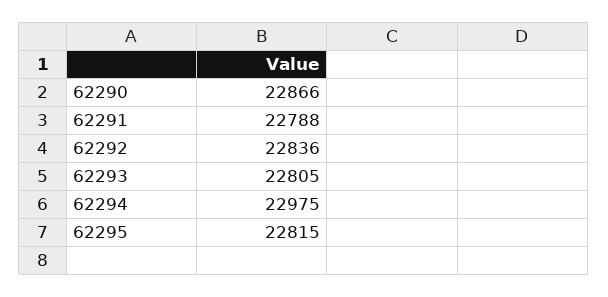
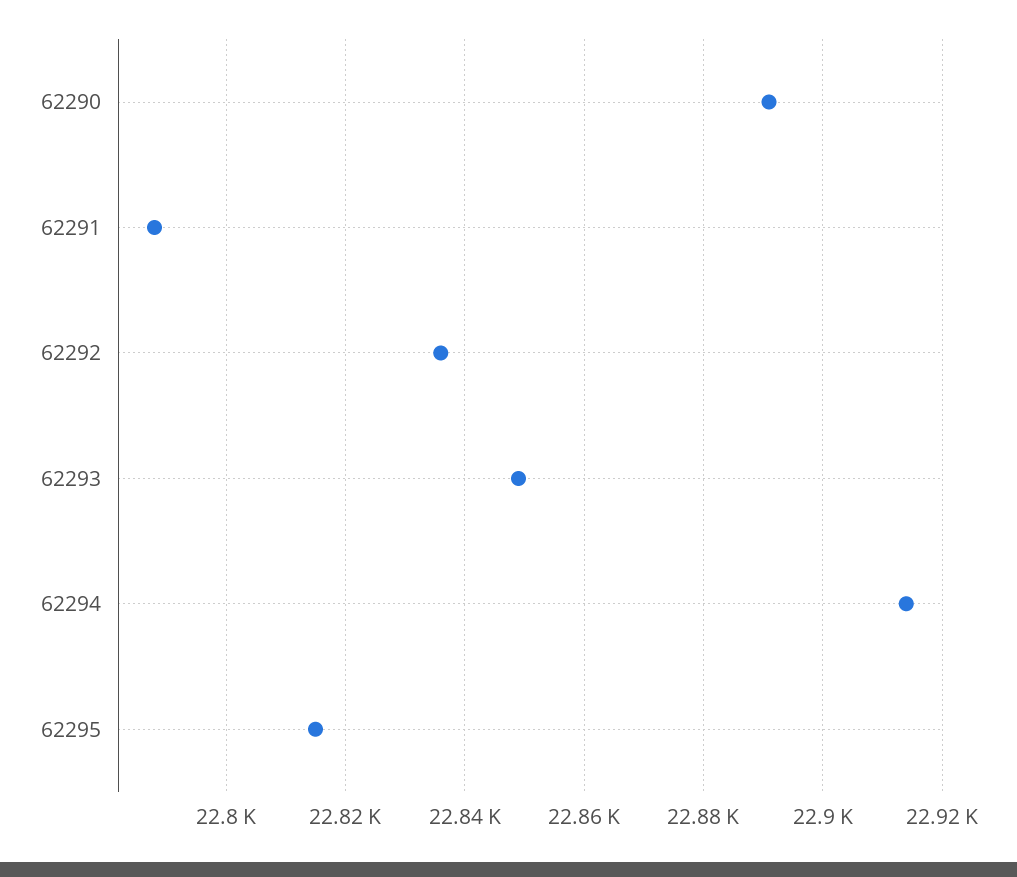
62290: 22866 -> 22890
62293: 22805 -> 22850
62294: 22975 -> 22915

